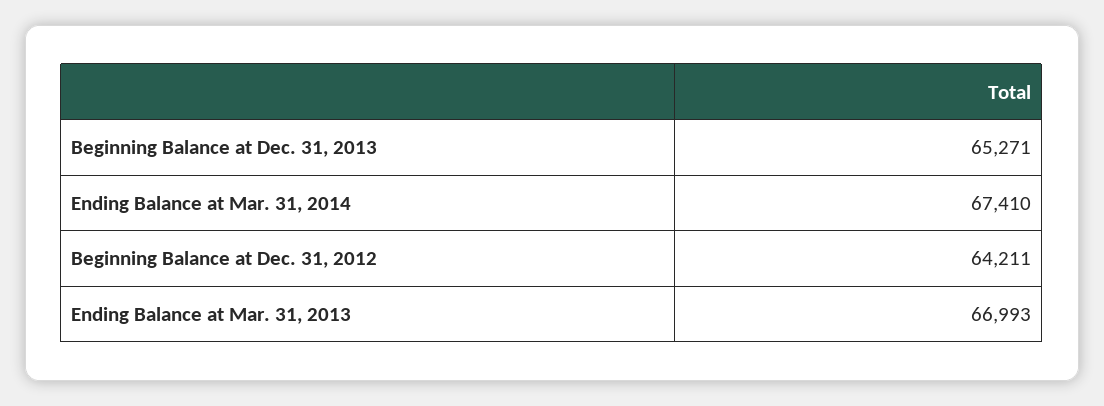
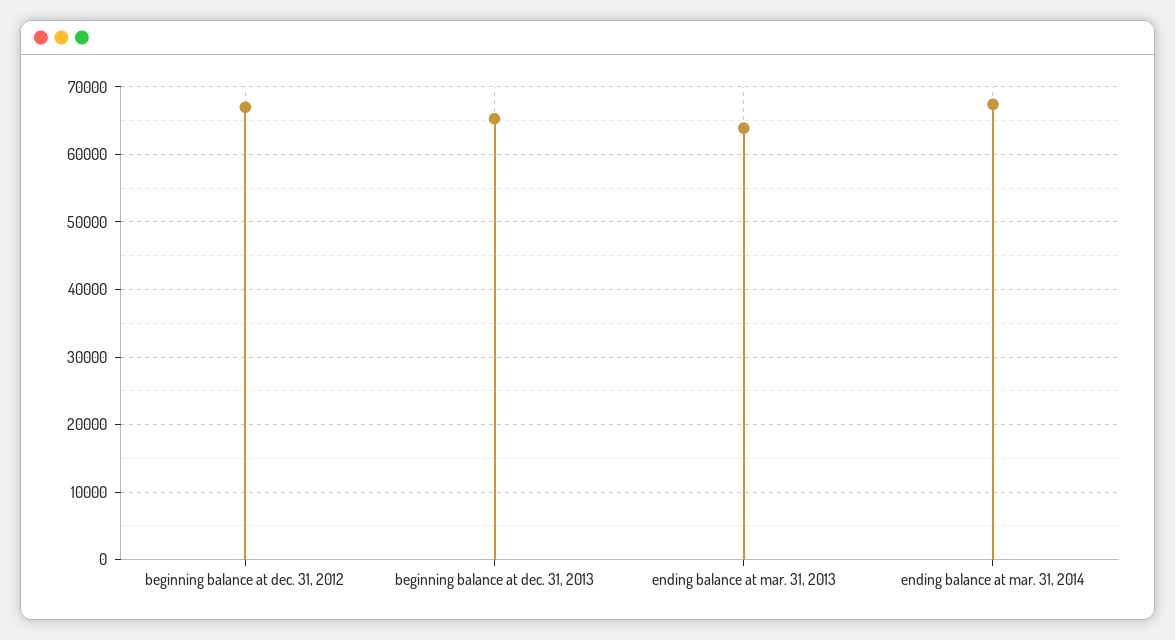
Beginning Balance at Dec. 31, 2012: 64211 -> 67000
Ending Balance at Mar. 31, 2013: 66993 -> 64000

